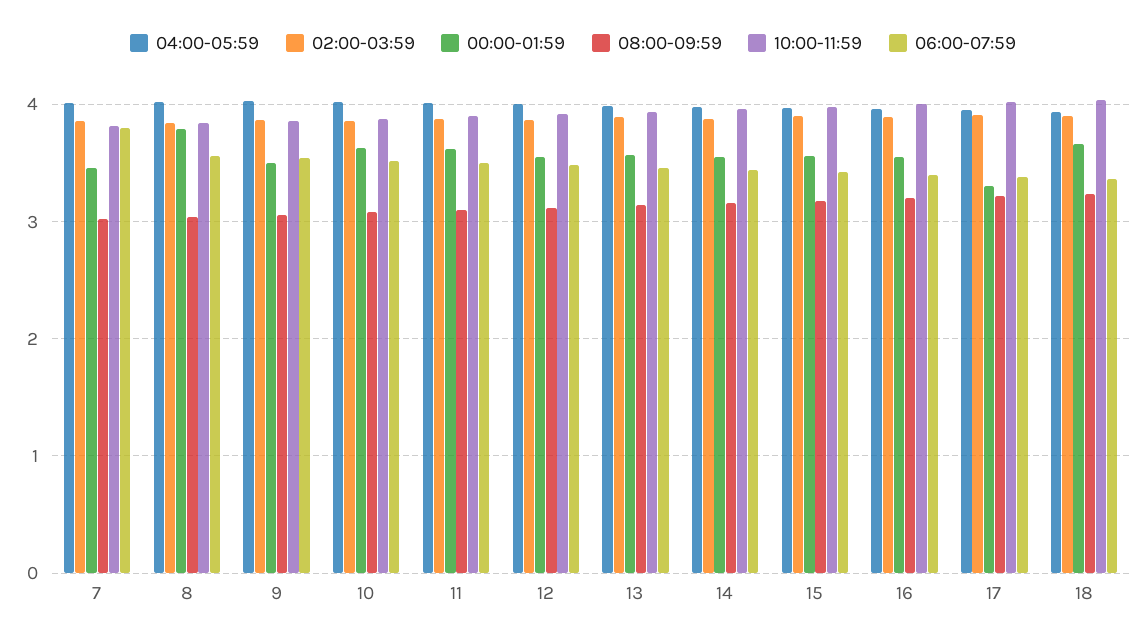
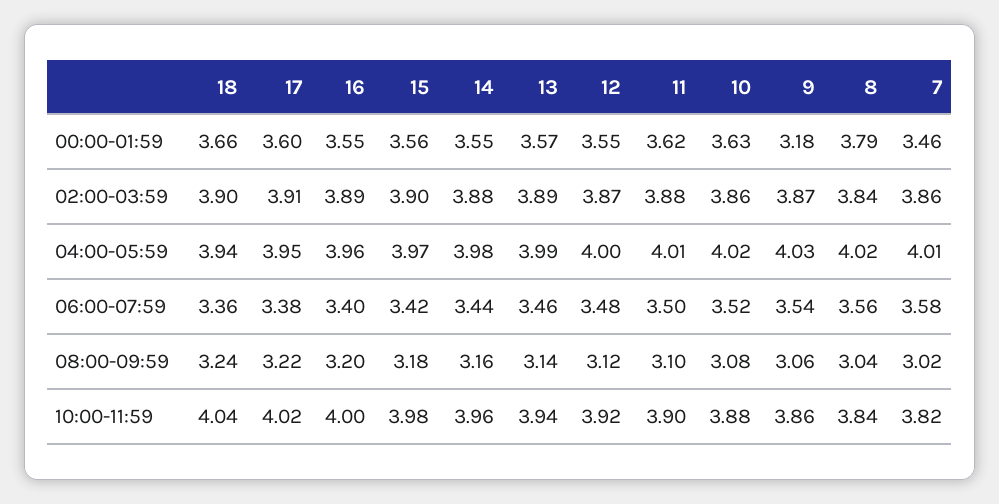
06:00-07:59, 7: 3.8 -> 3.58
00:00-01:59, 9: 3.5 -> 3.18
00:00-01:59, 17: 3.3 -> 3.6

